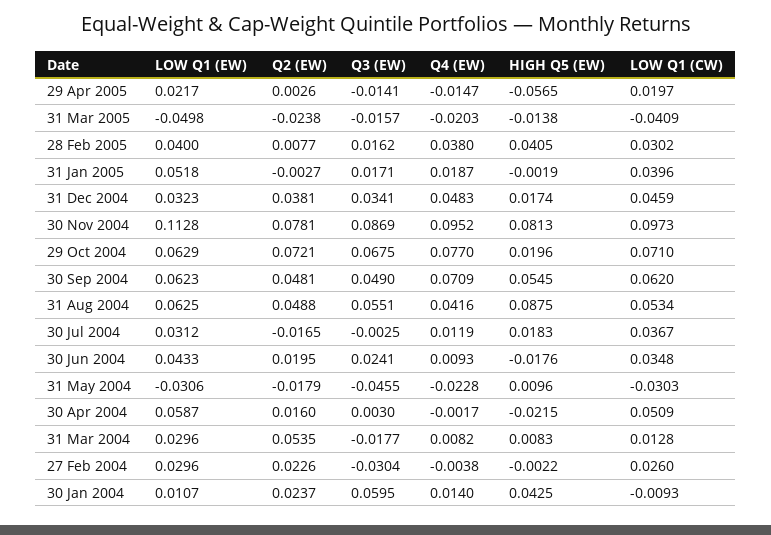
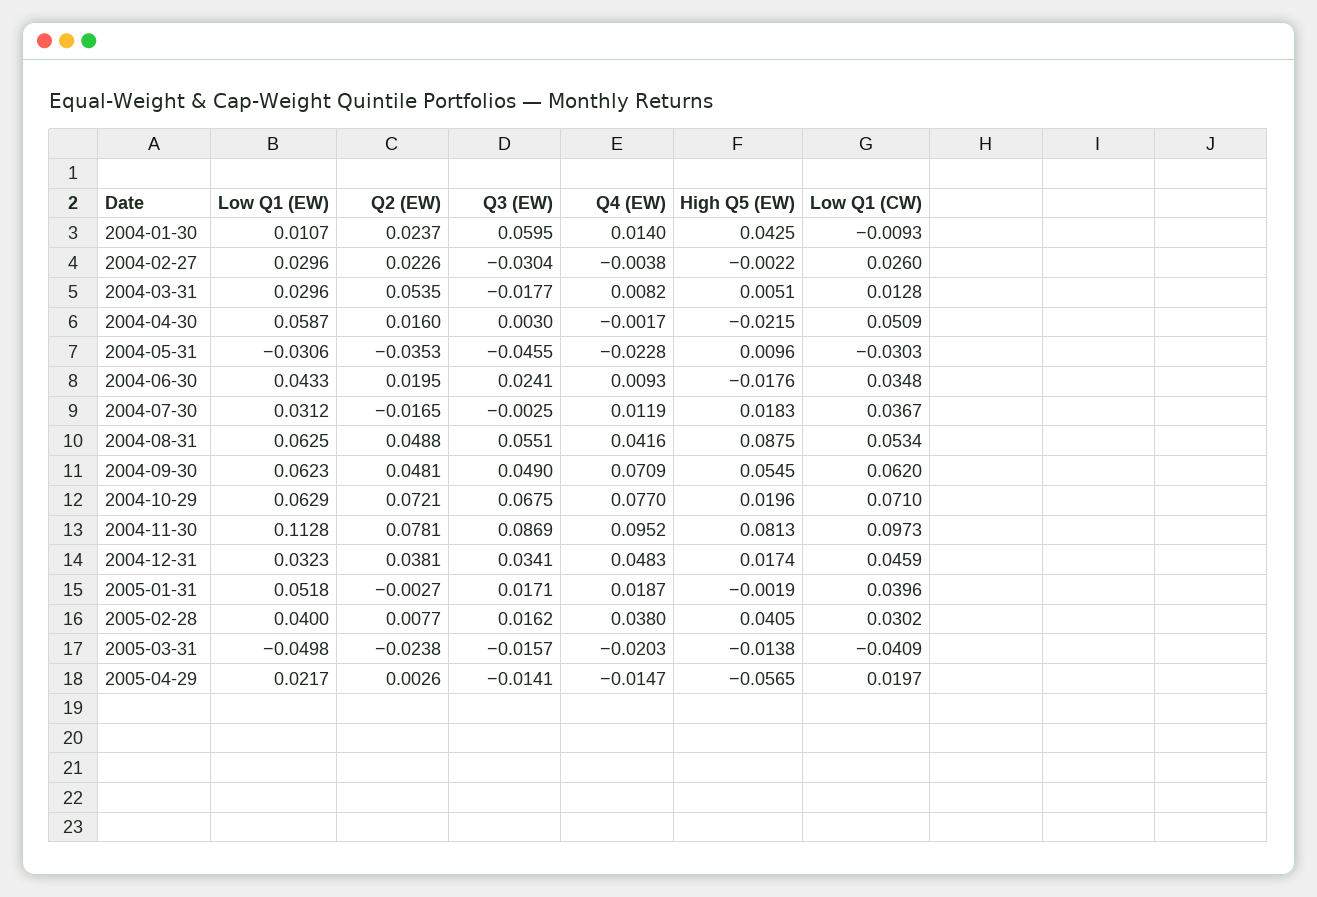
Q2 (EW), 31 May 2004: -0.0179 -> -0.0353
HIGH Q5 (EW), 31 Mar 2004: 0.0083 -> 0.0051

